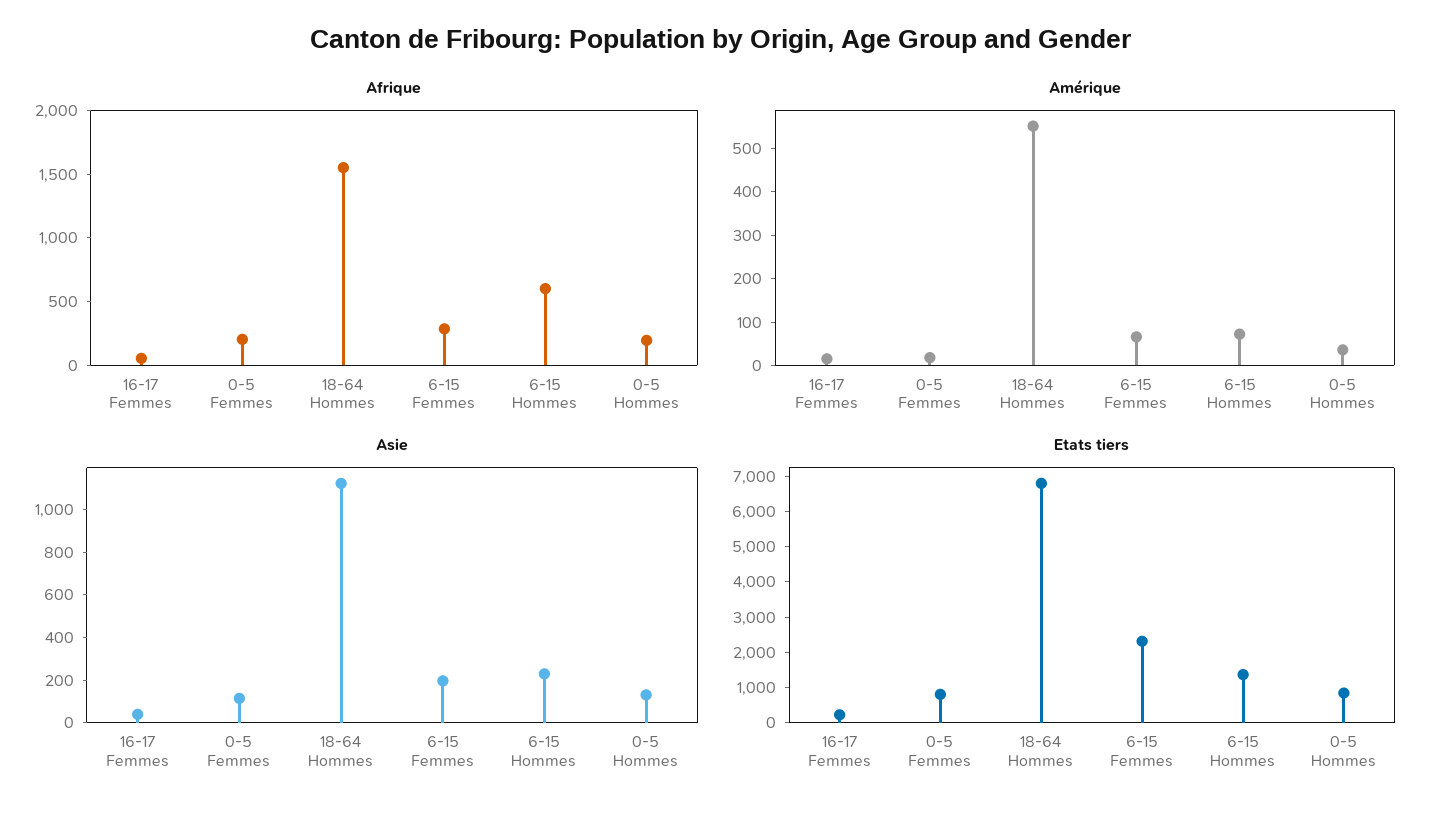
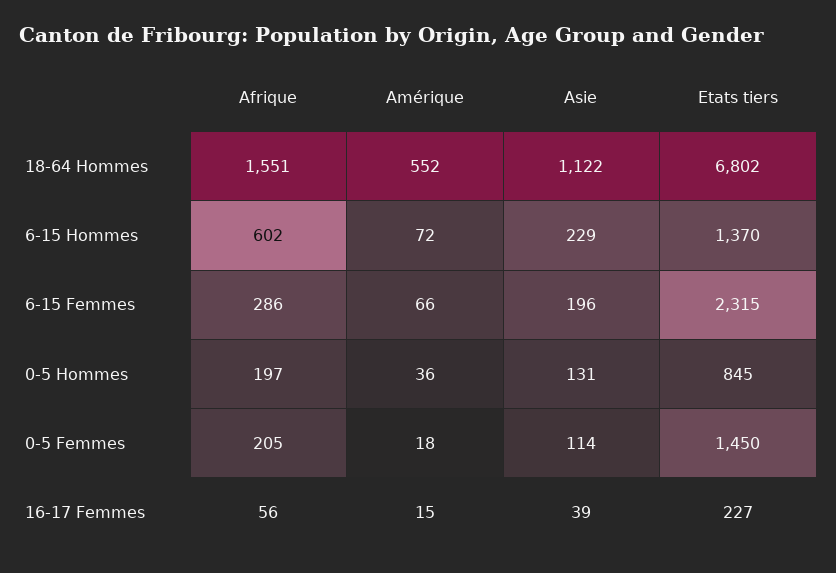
Etats tiers, 0-5 Femmes: 750 -> 1450

